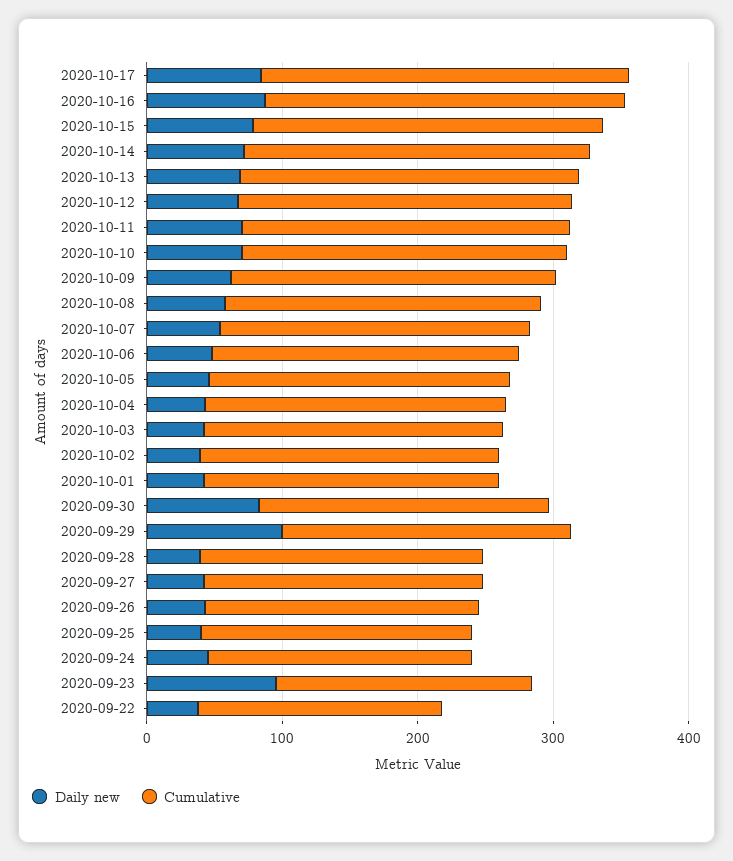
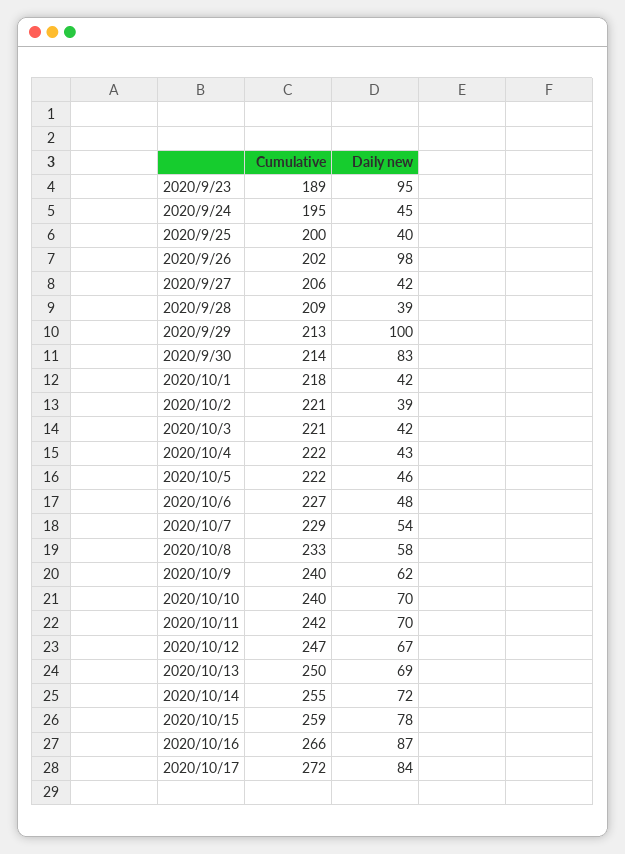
Daily new, 2020-09-26: 40 -> 98
Daily new, 2020-09-22: 40 -> none
Cumulative, 2020-09-22: 180 -> none

